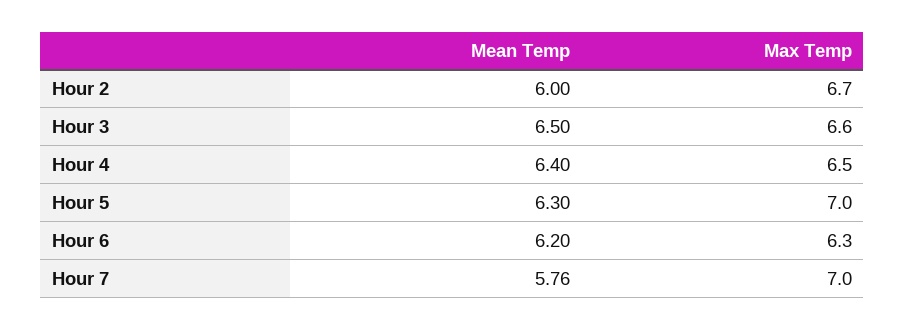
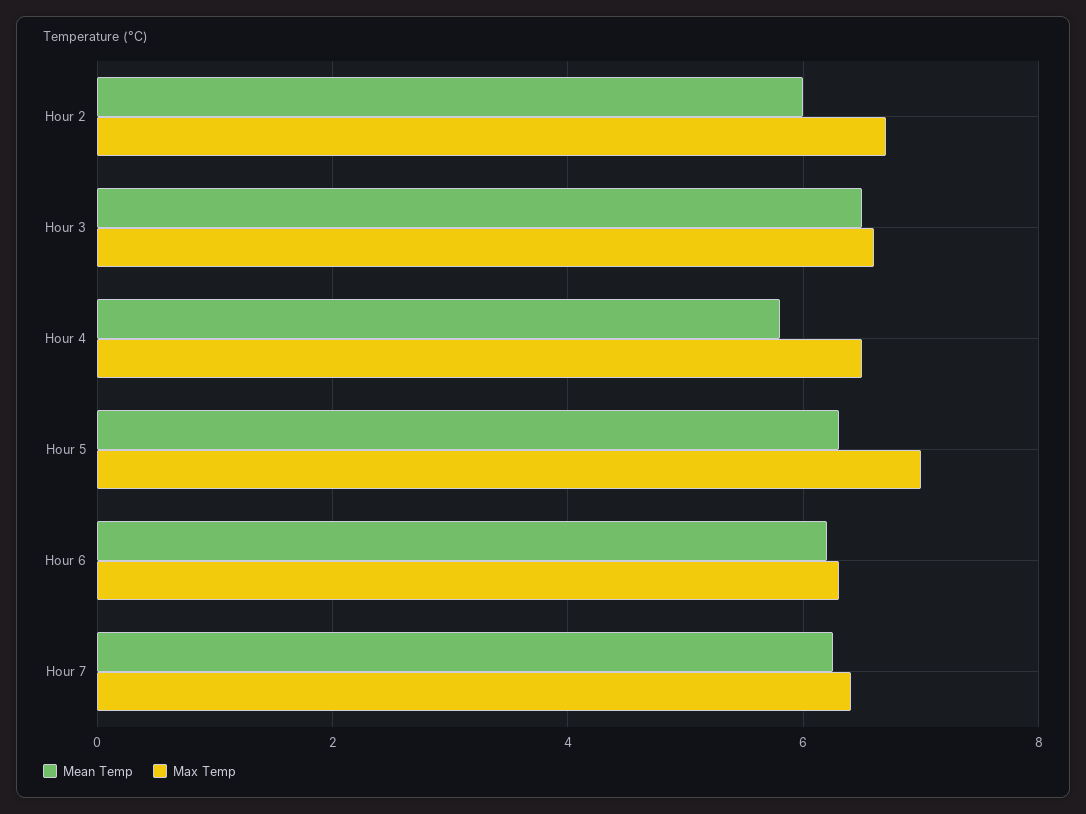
Mean Temp, Hour 4: 6.4 -> 5.8
Mean Temp, Hour 7: 5.76 -> 6.2
Max Temp, Hour 7: 7 -> 6.4

